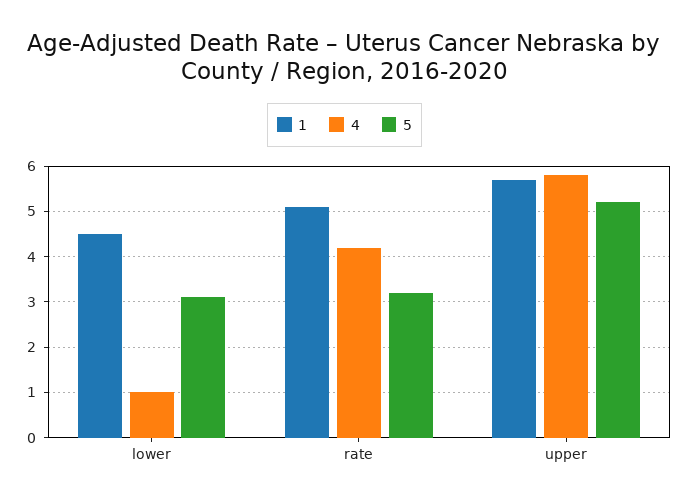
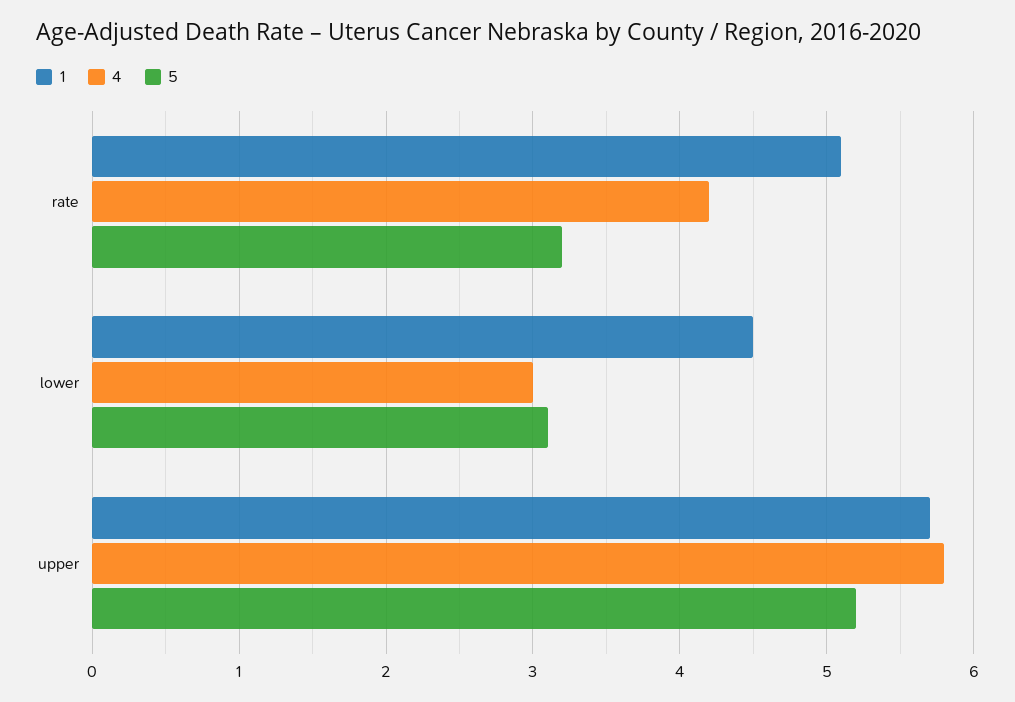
4, lower: 1 -> 3

